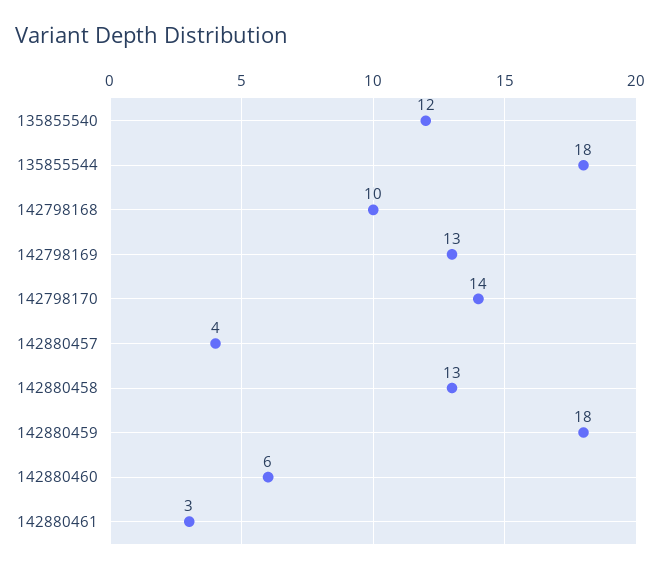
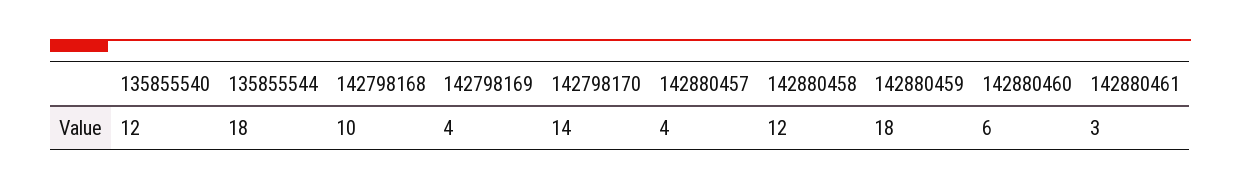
142798169: 13 -> 4
142880458: 13 -> 12

